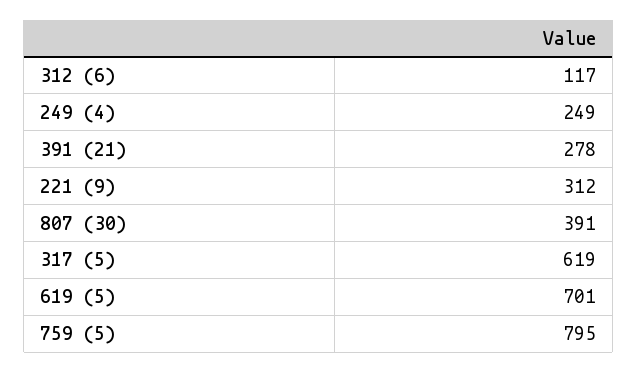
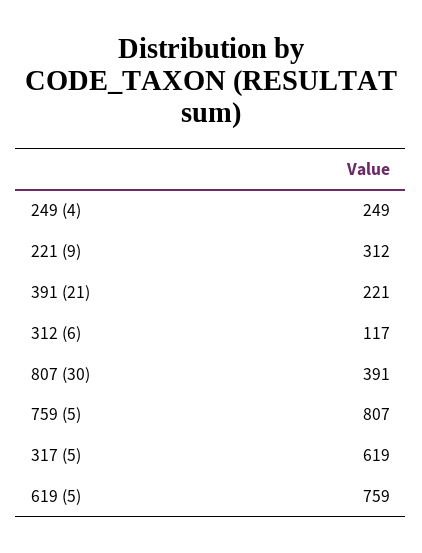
391 (21): 278 -> 221
619 (5): 701 -> 759
759 (5): 795 -> 807

